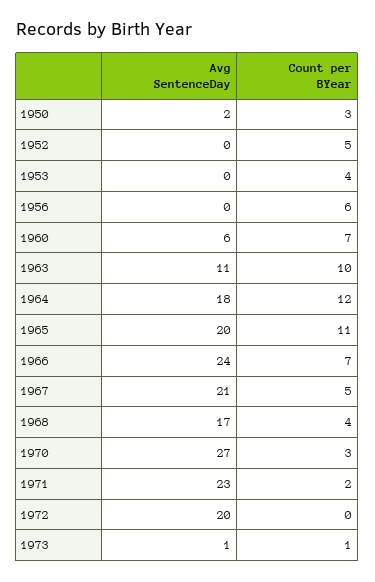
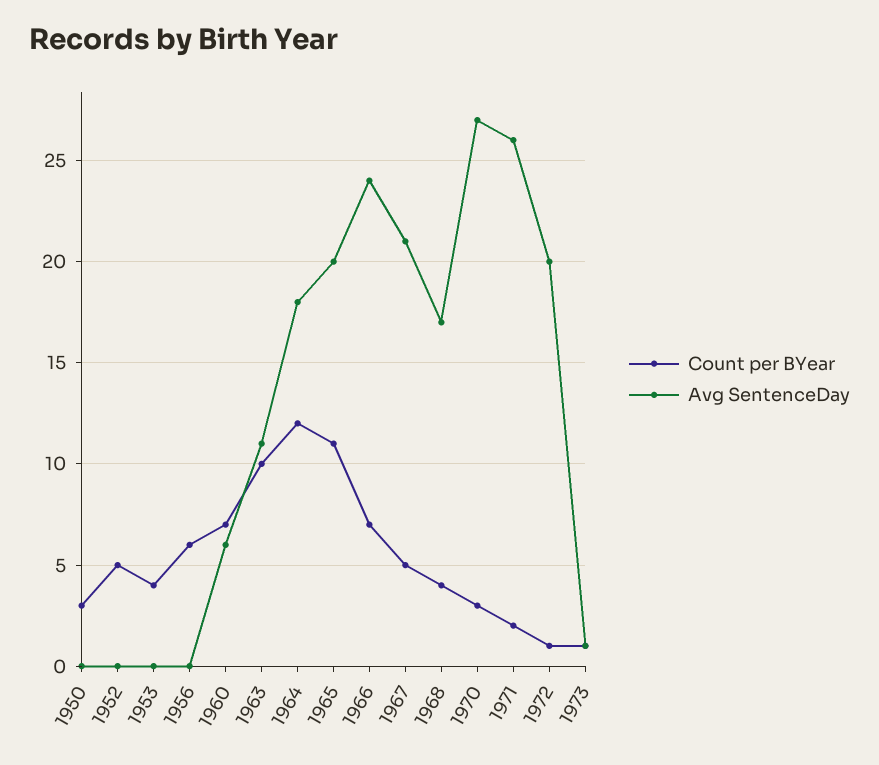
Avg SentenceDay, 1950: 2 -> 0
Avg SentenceDay, 1971: 23 -> 26
Count per BYear, 1972: 0 -> 1

